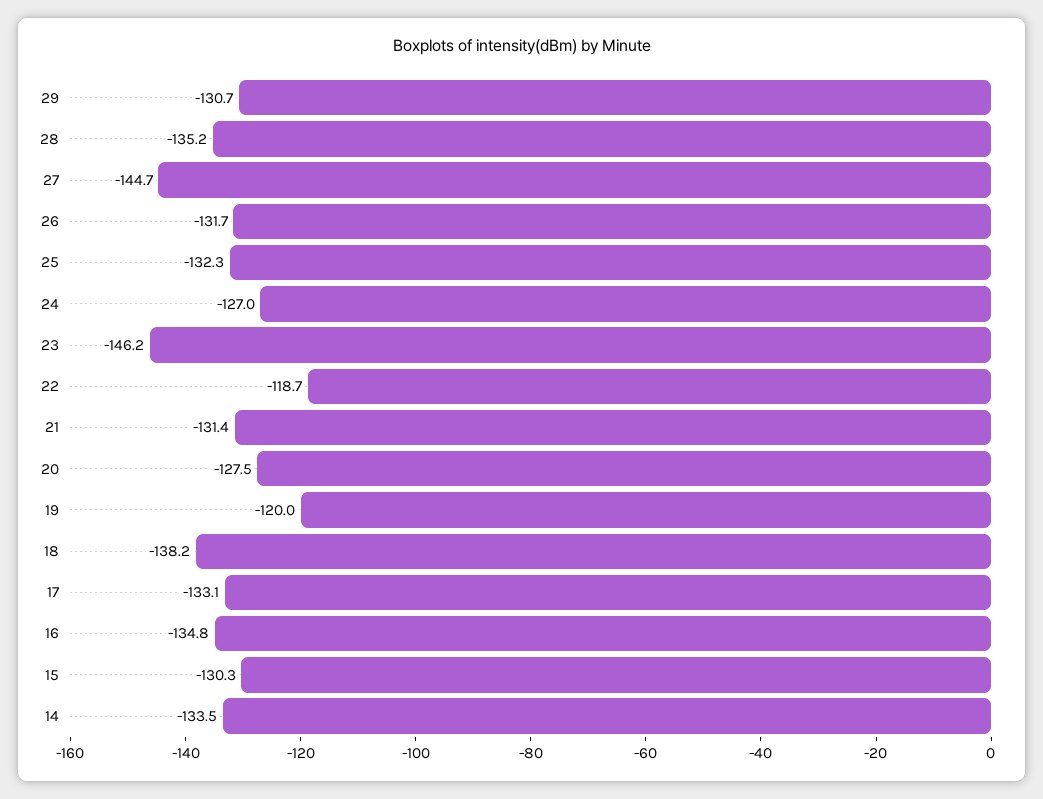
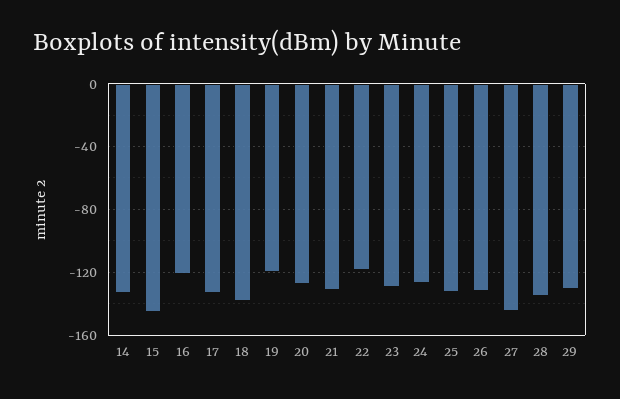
23: -146.2 -> -130
16: -134.8 -> -120
15: -130.3 -> -145

